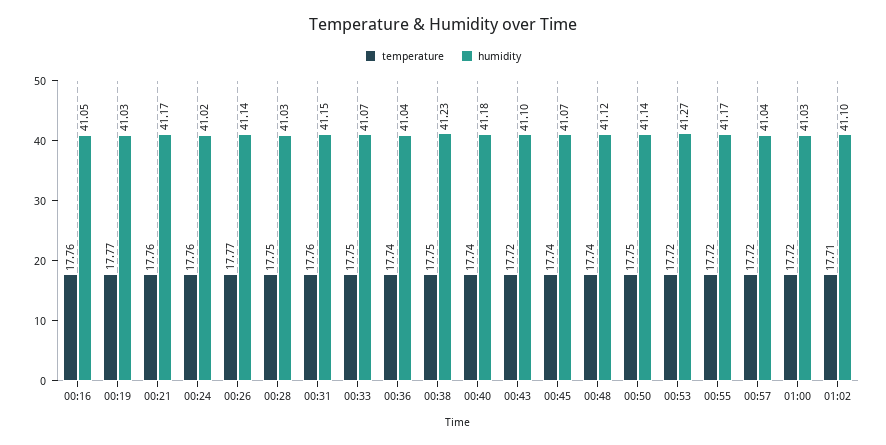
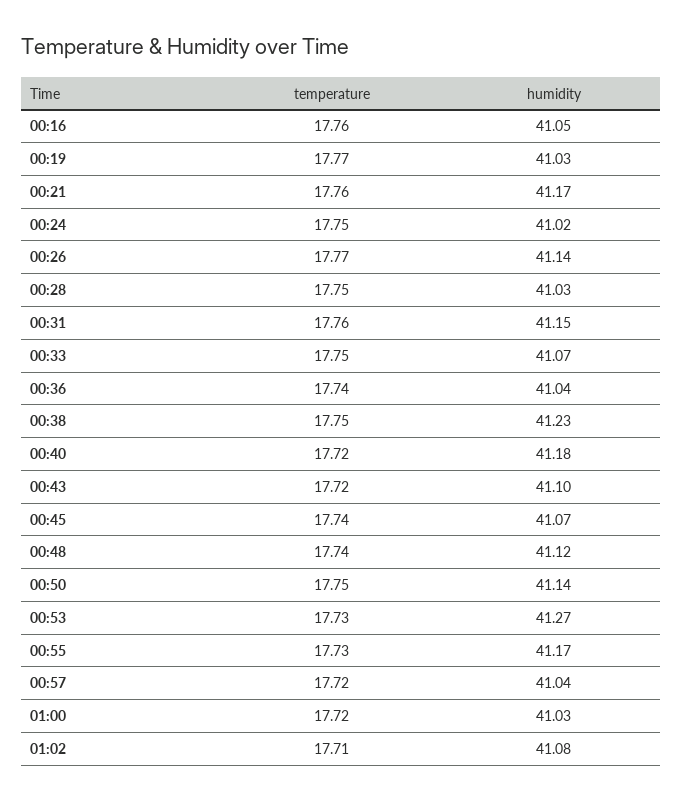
temperature, 00:24: 17.76 -> 17.75
temperature, 00:40: 17.74 -> 17.72
temperature, 00:53: 17.72 -> 17.73
temperature, 00:55: 17.72 -> 17.73
humidity, 01:02: 41.1 -> 41.08

